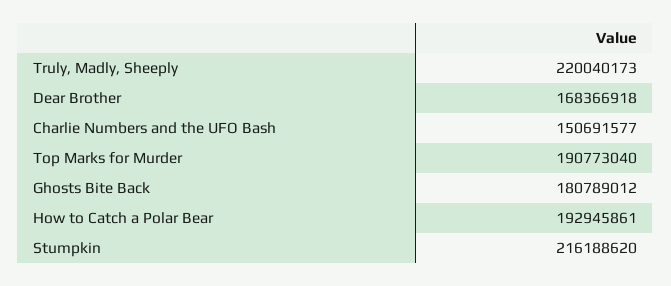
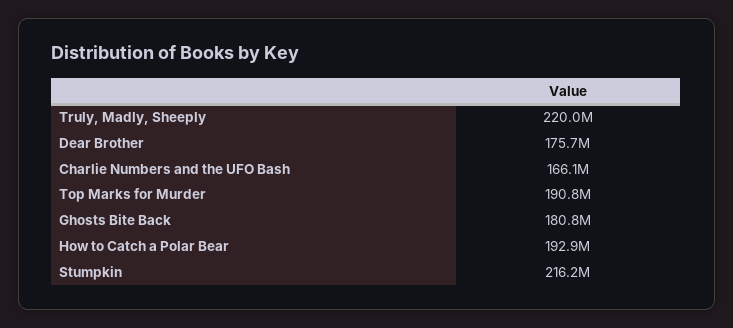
Dear Brother: 168366918 -> 175700000
Charlie Numbers and the UFO Bash: 150691577 -> 166100000

